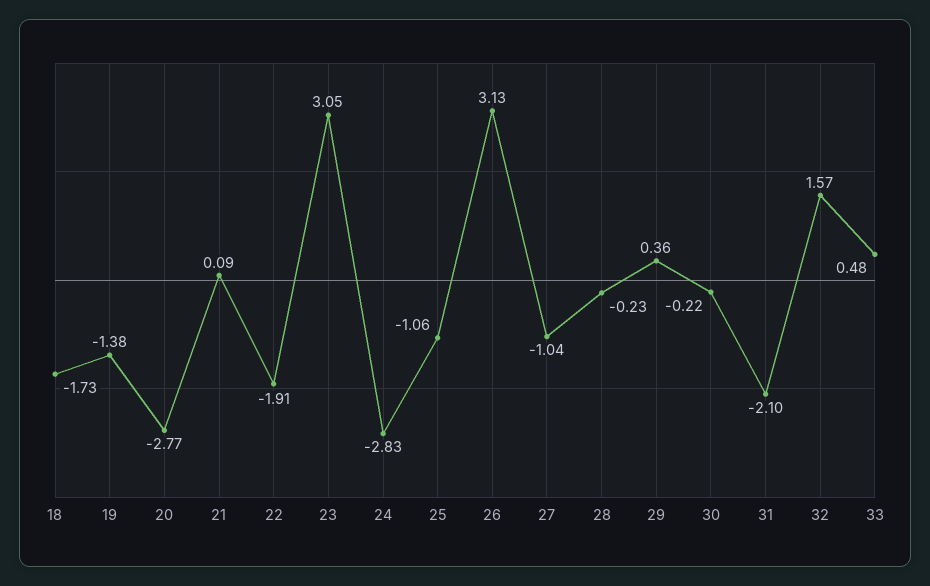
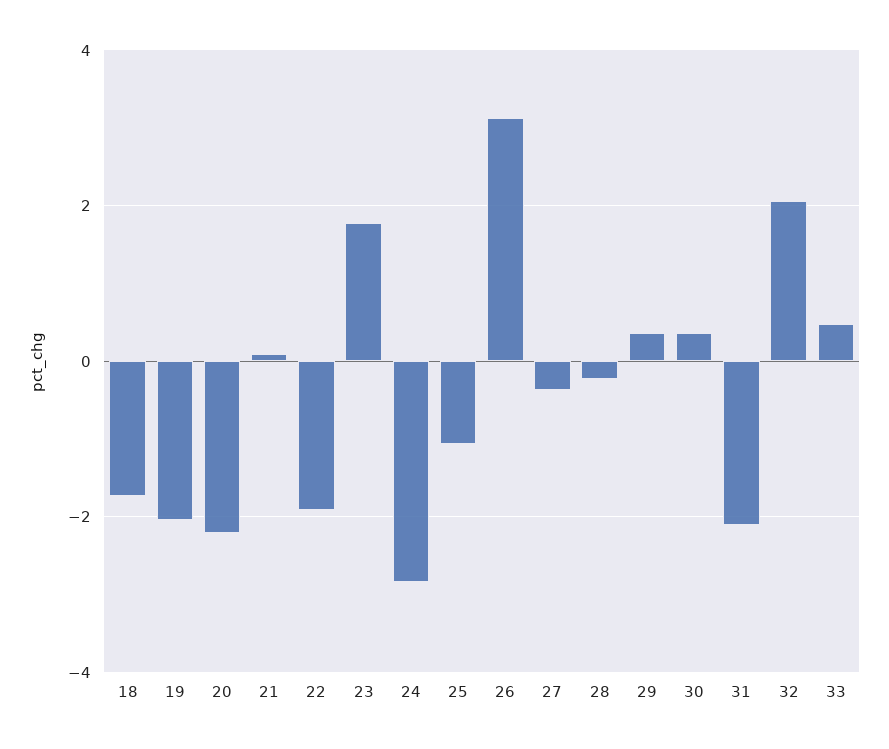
19: -1.38 -> -2
20: -2.77 -> -2.2
23: 3.05 -> 1.8
27: -1.04 -> -0.4
30: -0.22 -> 0.4
32: 1.57 -> 2

